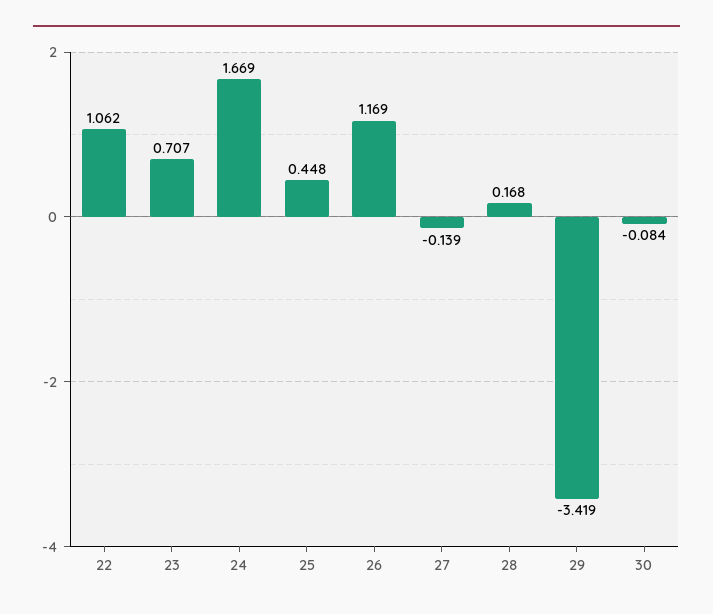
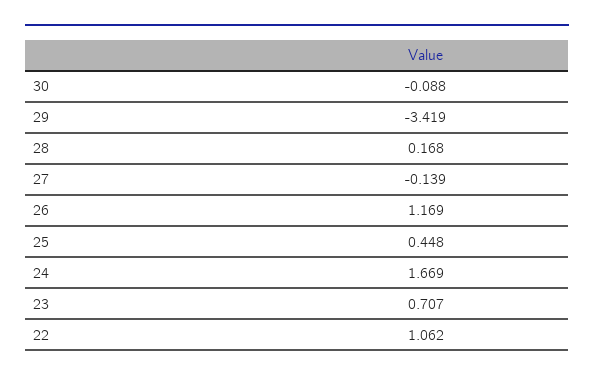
30: -0.084 -> -0.088

